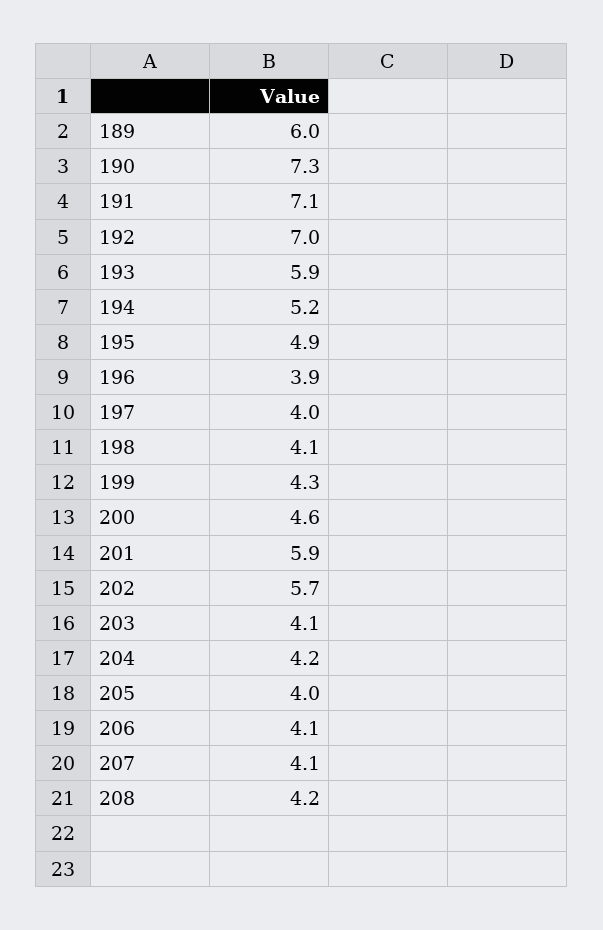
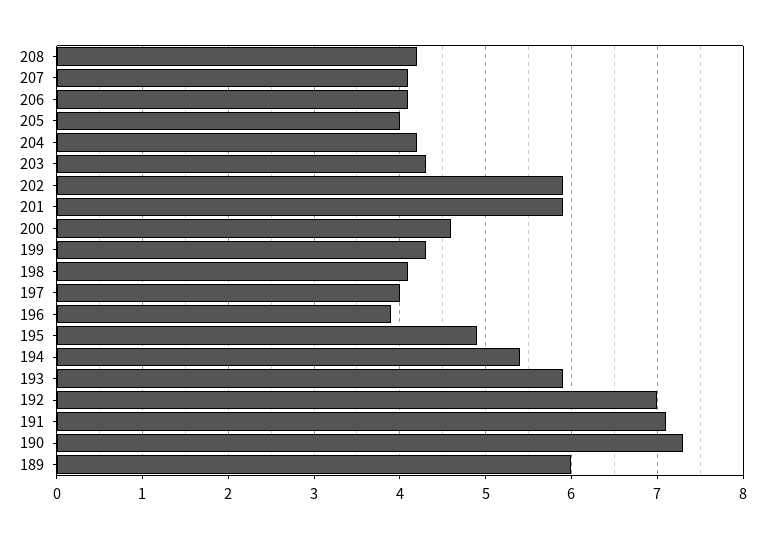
194: 5.2 -> 5.4
202: 5.7 -> 5.9
203: 4.1 -> 4.3

